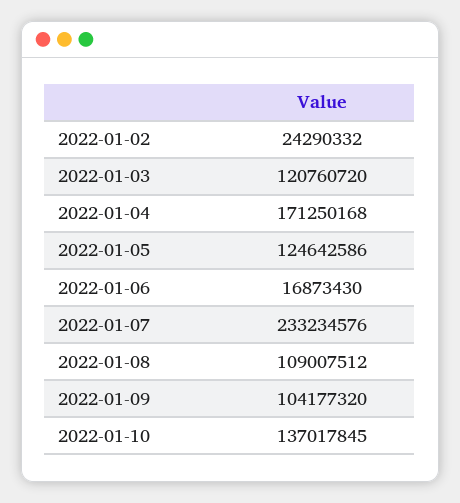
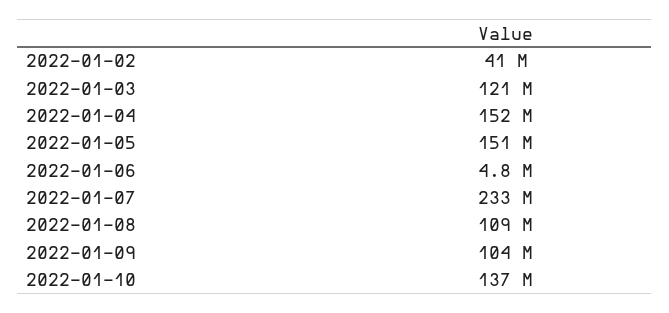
2022-01-02: 24290332 -> 41000000
2022-01-04: 171250168 -> 152000000
2022-01-05: 124642586 -> 151000000
2022-01-06: 16873430 -> 4800000

